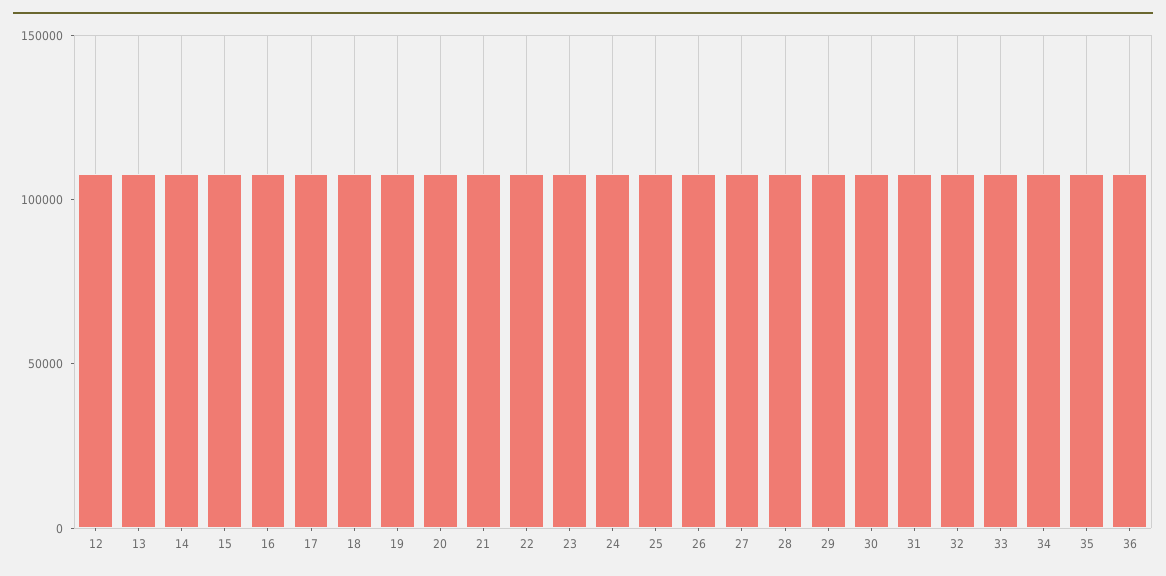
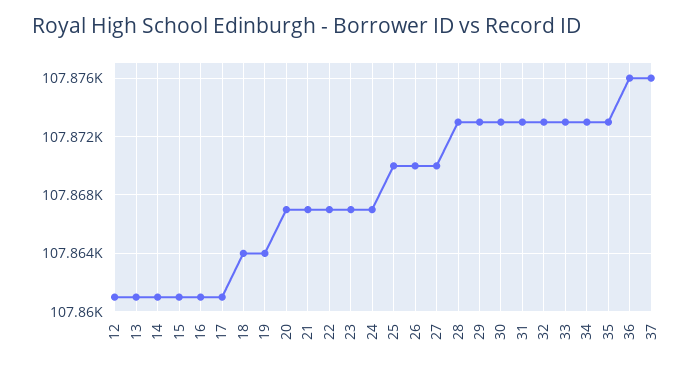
37: none -> 107876

